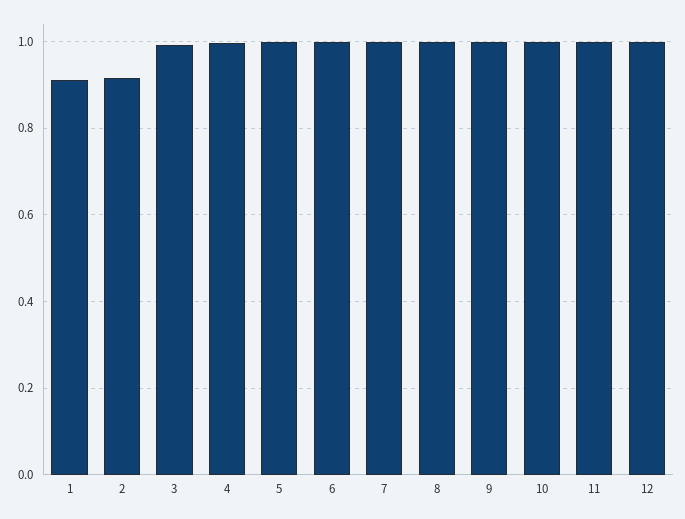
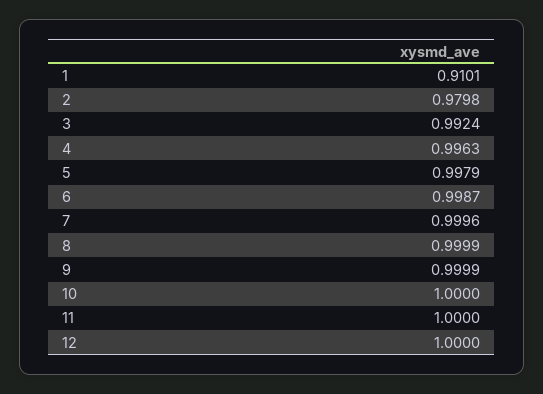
2: 0.92 -> 0.9798

